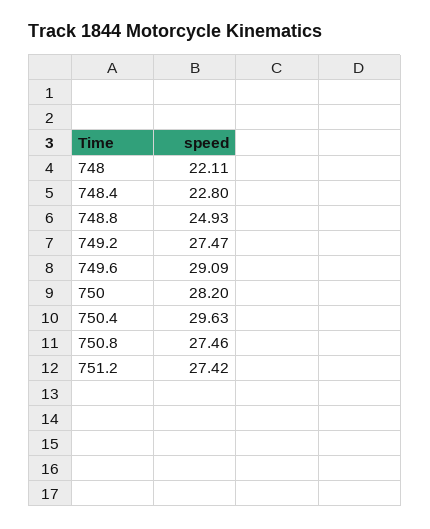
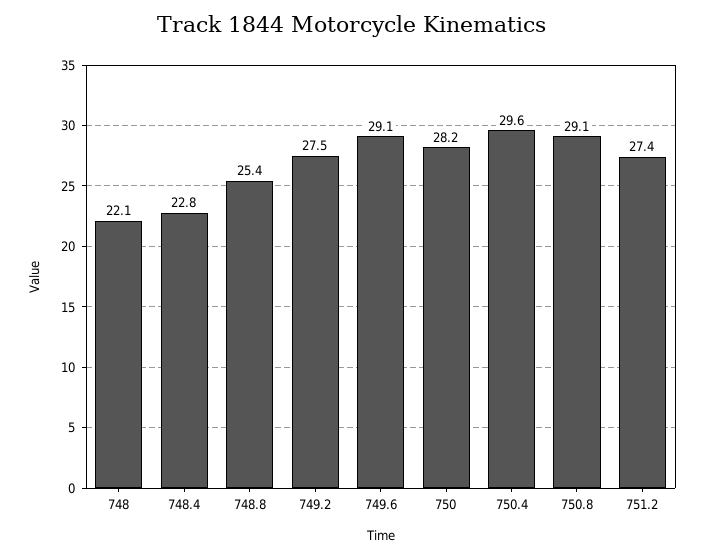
748.8: 24.93 -> 25.4
750.8: 27.46 -> 29.1

